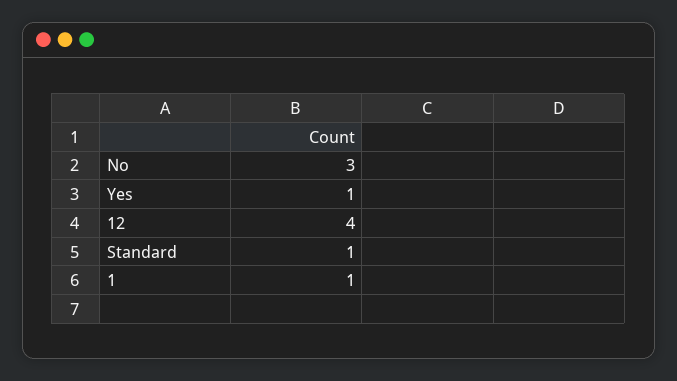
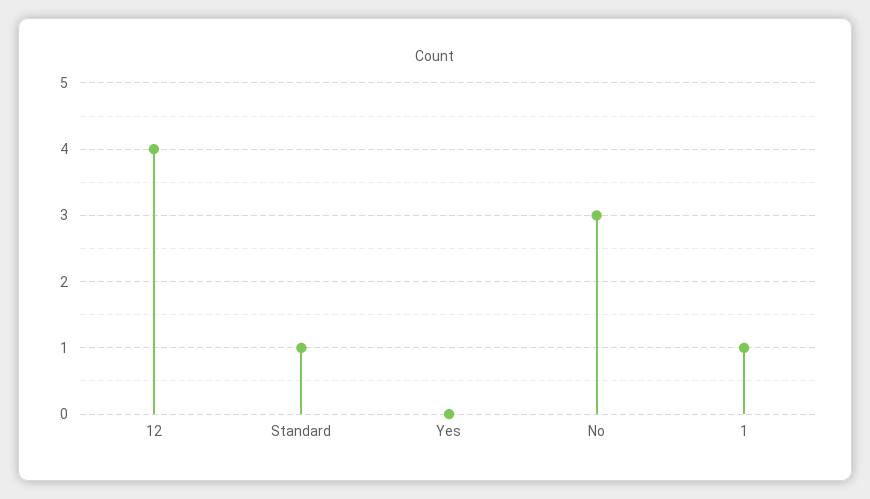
Yes: 1 -> 0

